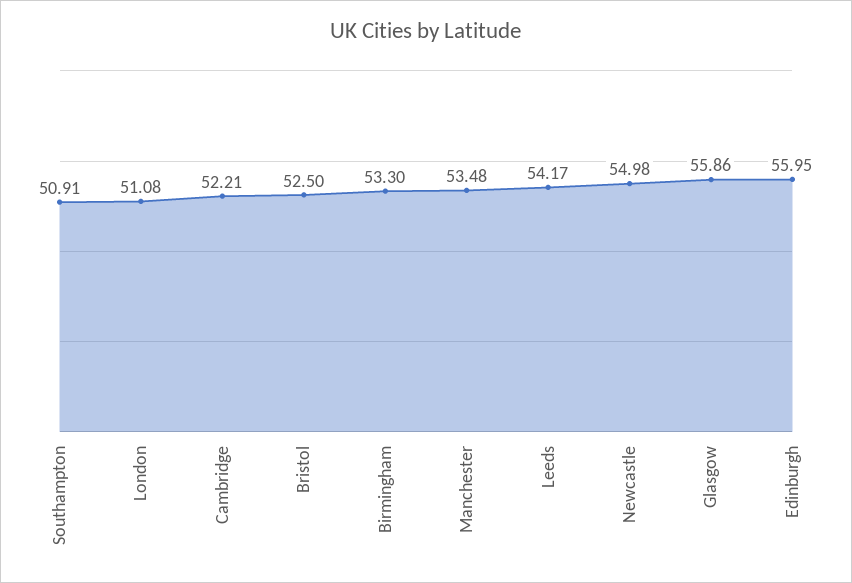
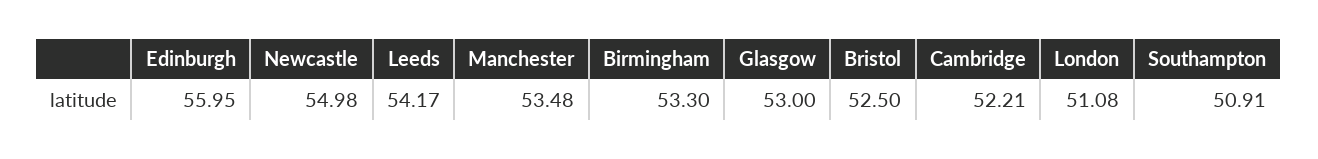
Glasgow: 55.86 -> 53

